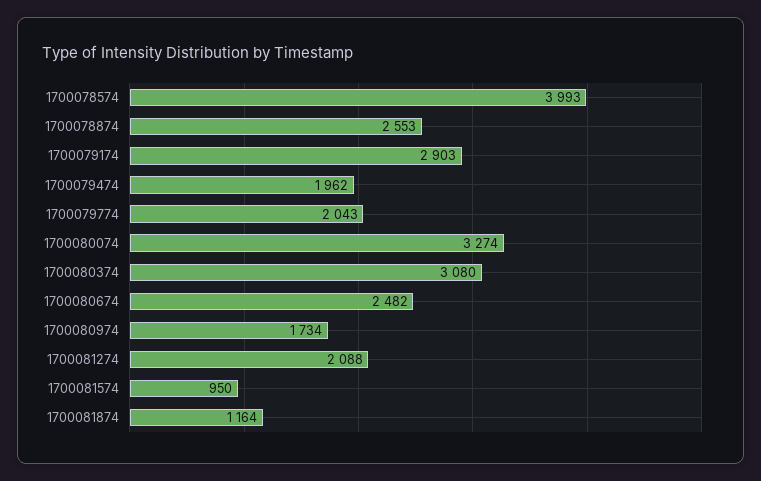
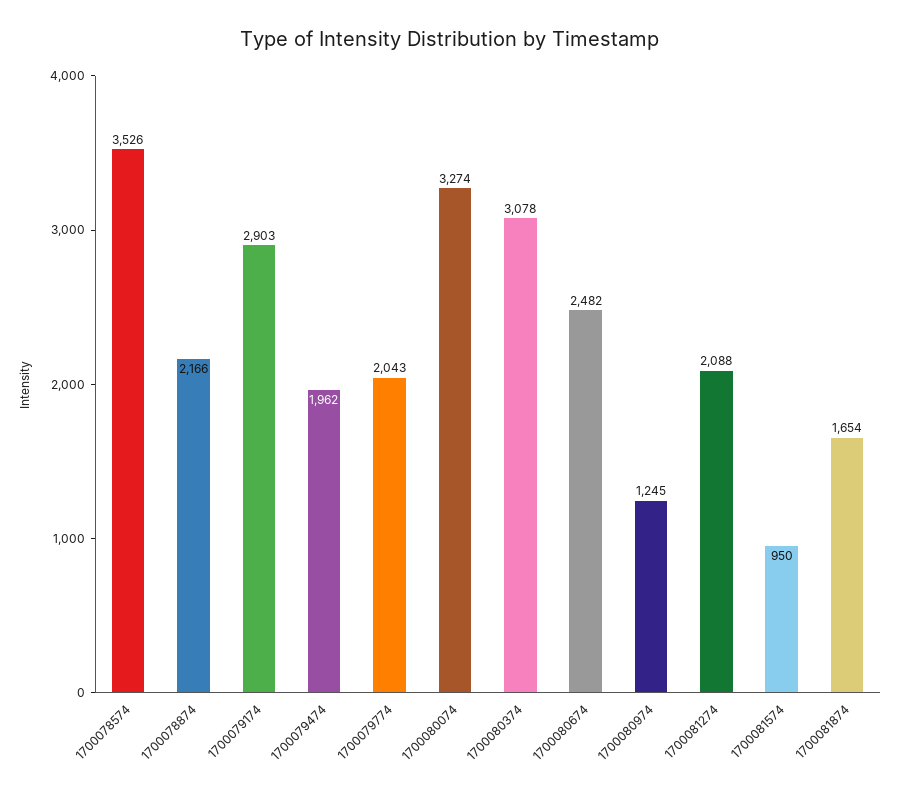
1700078574: 3993 -> 3526
1700078874: 2553 -> 2166
1700080374: 3080 -> 3078
1700080974: 1734 -> 1245
1700081874: 1164 -> 1654

